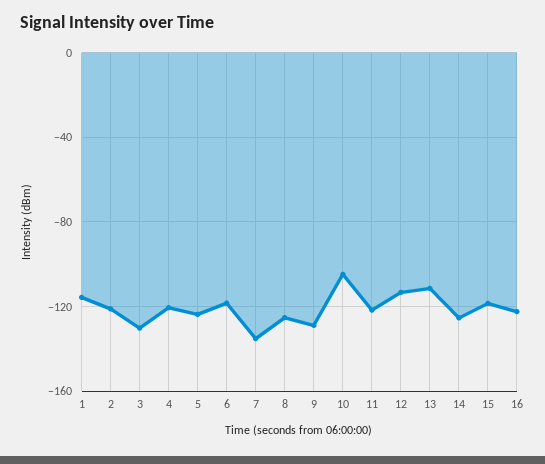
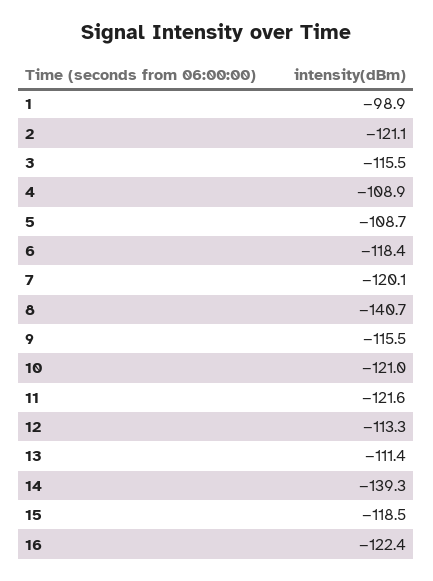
1: -115 -> -98.9
3: -130 -> -115.5
4: -120 -> -108.9
5: -125 -> -108.7
7: -135 -> -120.1
8: -125 -> -140.7
9: -130 -> -115.5
10: -105 -> -121
14: -125 -> -139.3

